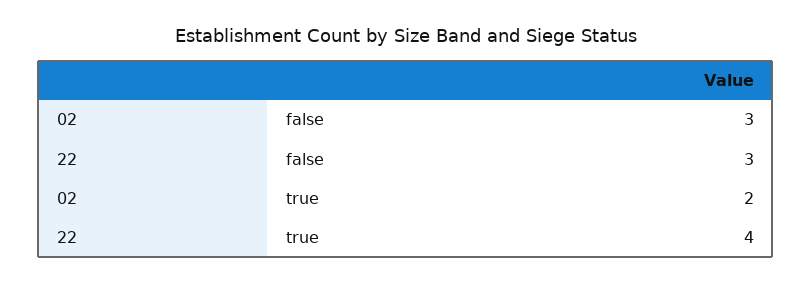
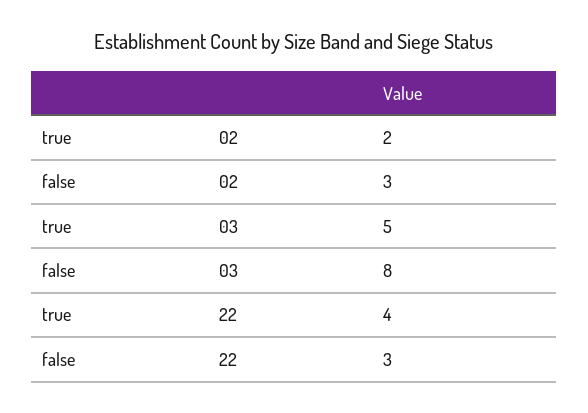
03, true: none -> 5
03, false: none -> 8

